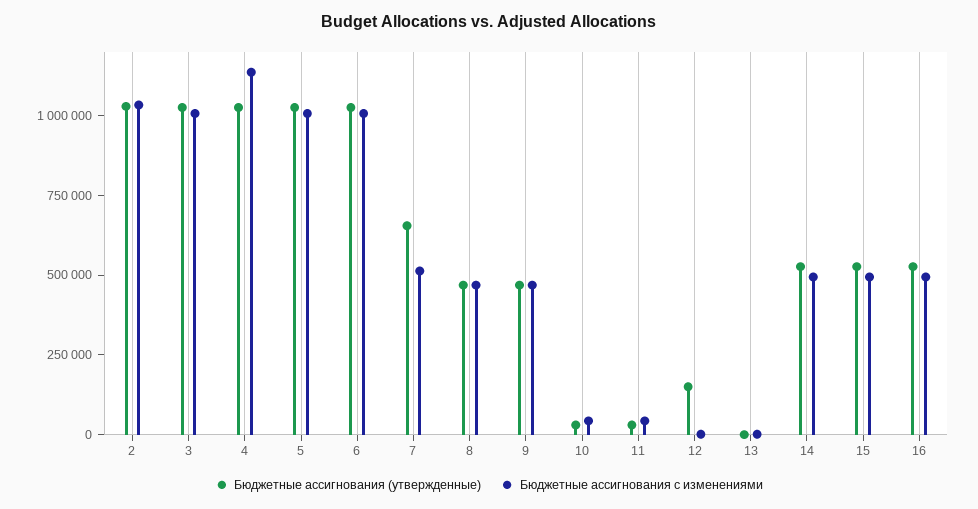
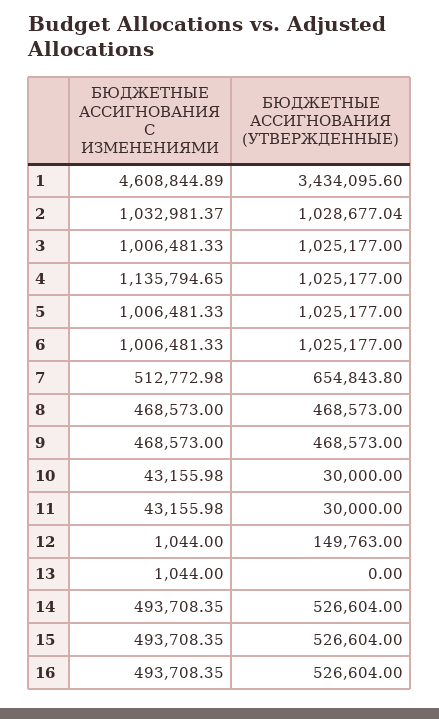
Бюджетные ассигнования с изменениями, 1: none -> 4608844.89
Бюджетные ассигнования (утвержденные), 1: none -> 3434095.6

